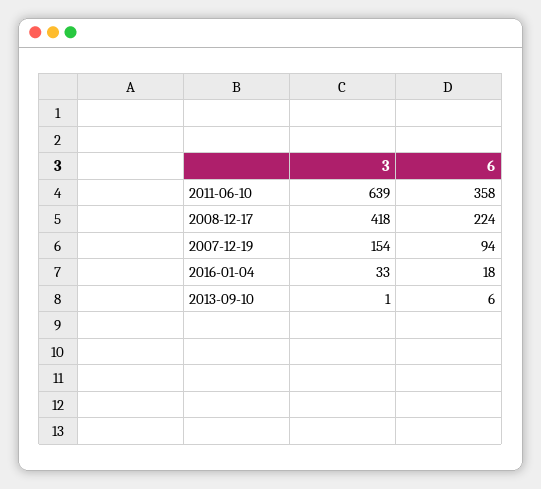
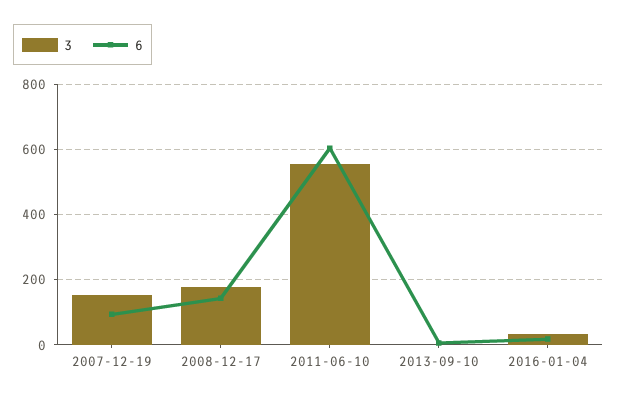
3, 2011-06-10: 639 -> 560
6, 2011-06-10: 358 -> 600
3, 2008-12-17: 418 -> 180
6, 2008-12-17: 224 -> 140

